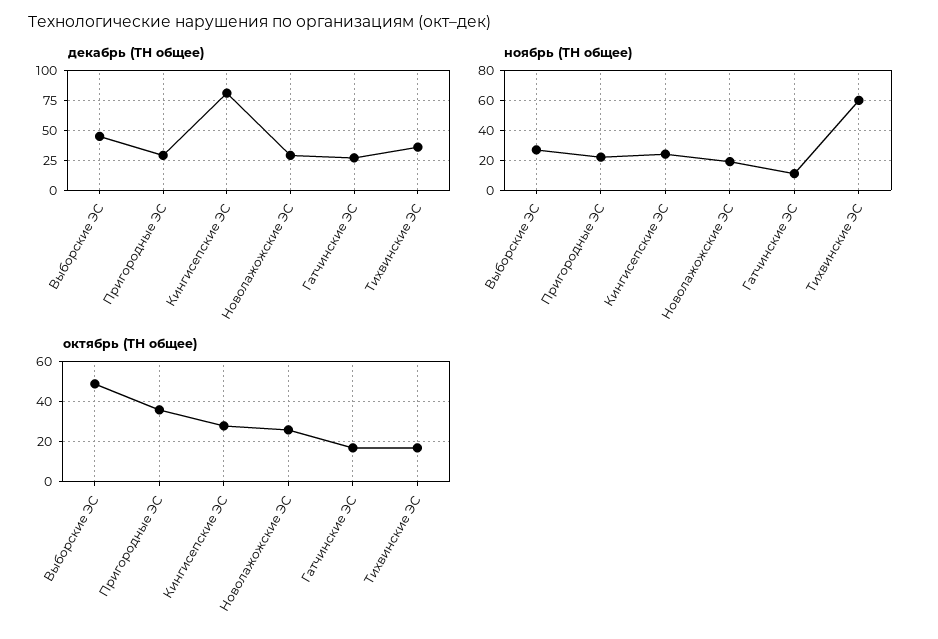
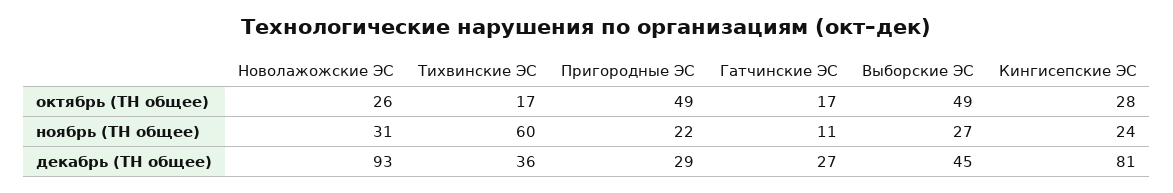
декабрь (ТН общее), Новолажожские ЭС: 25 -> 93
ноябрь (ТН общее), Новолажожские ЭС: 20 -> 31
октябрь (ТН общее), Пригородные ЭС: 35 -> 49

